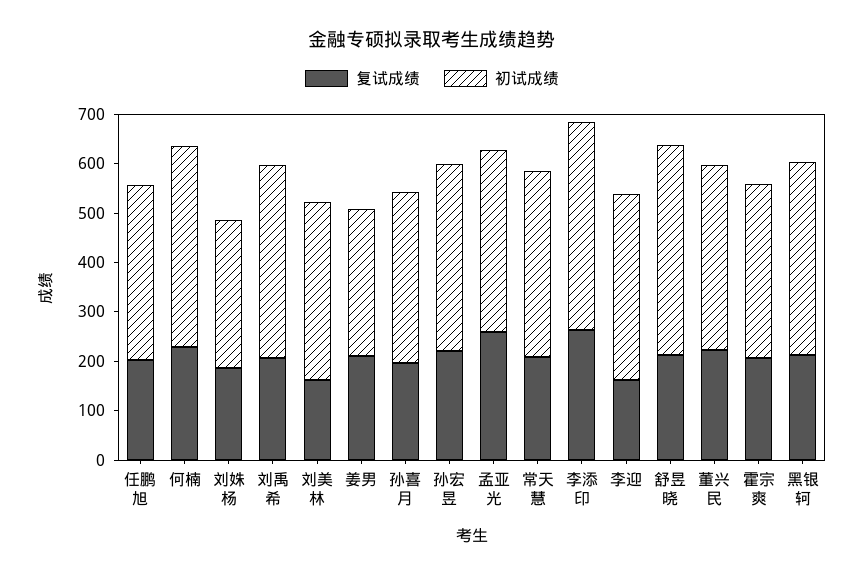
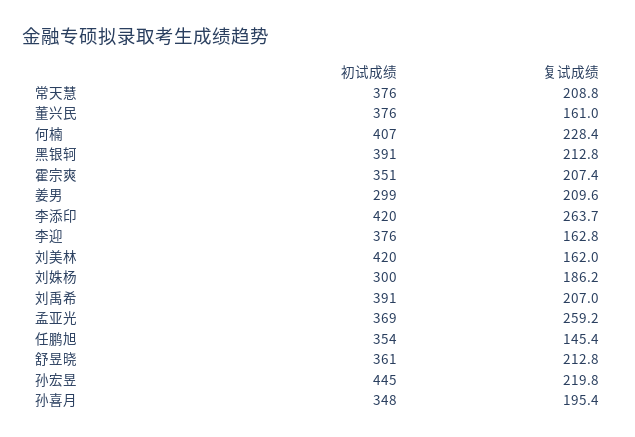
复试成绩, 任鹏旭: 200 -> 145.4
初试成绩, 刘美林: 360 -> 420
初试成绩, 孙宏昱: 380 -> 445
初试成绩, 舒昱晓: 420 -> 361
复试成绩, 董兴民: 220 -> 161

